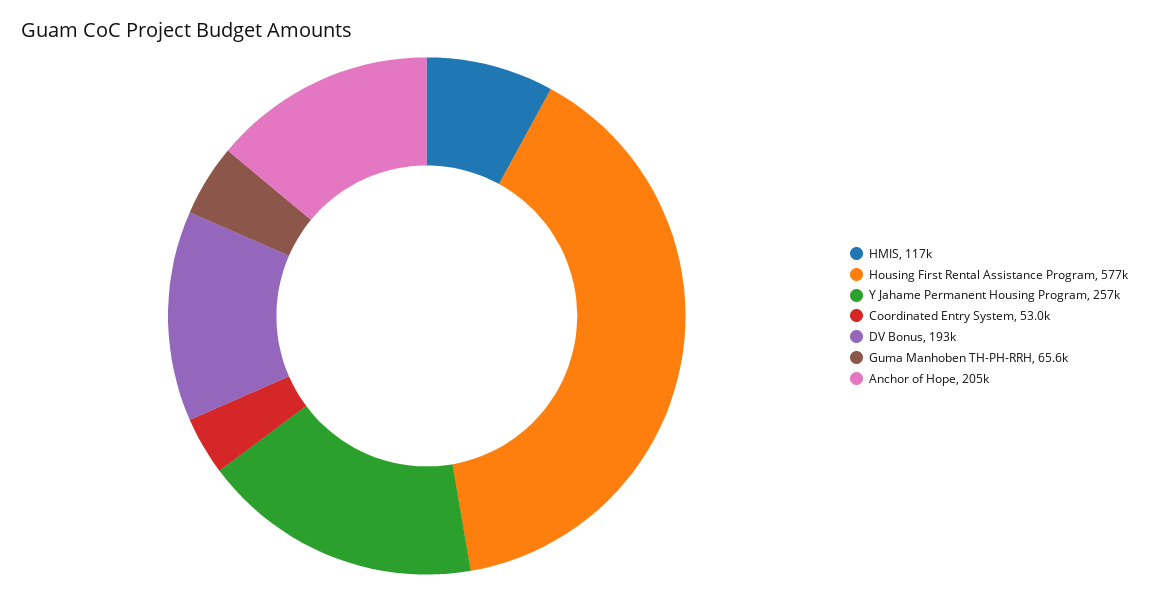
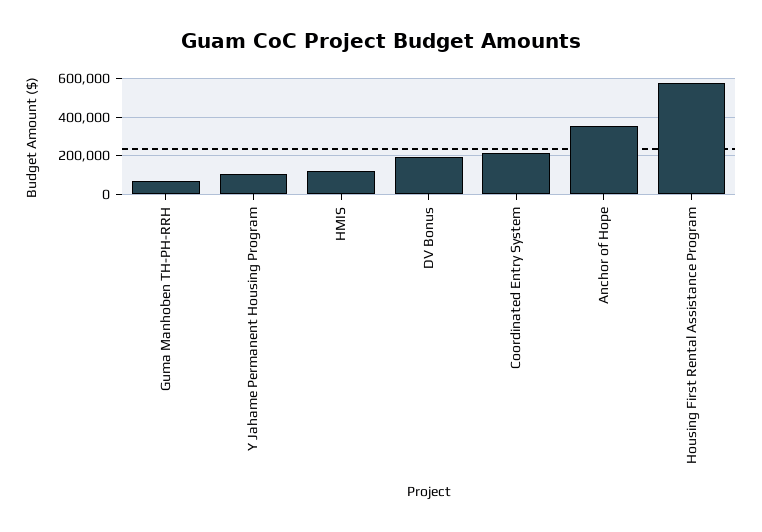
Y Jahame Permanent Housing Program: 257000 -> 100000
Coordinated Entry System: 53000 -> 200000
Anchor of Hope: 205000 -> 350000

